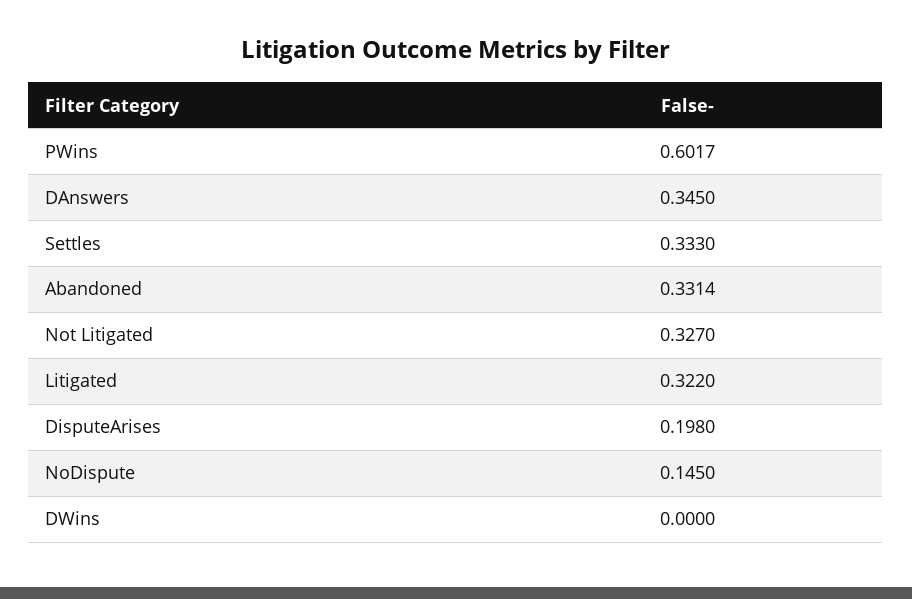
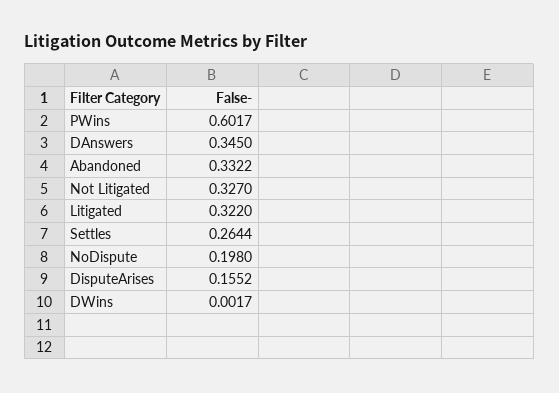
Settles: 0.333 -> 0.2644
Abandoned: 0.3314 -> 0.3322
DisputeArises: 0.198 -> 0.1552
NoDispute: 0.145 -> 0.198
DWins: 0 -> 0.0017

